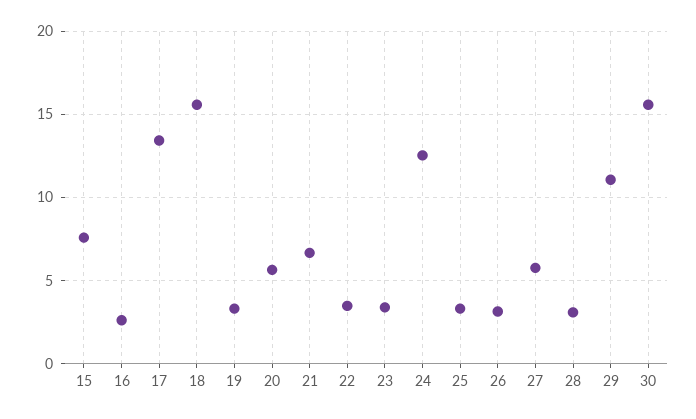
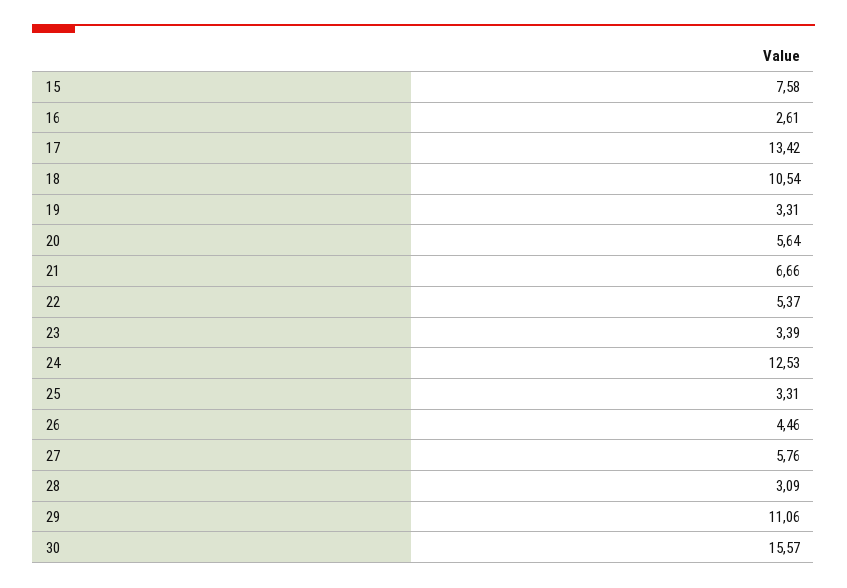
18: 15.5 -> 10.54
22: 3.5 -> 5.37
26: 3 -> 4.46

